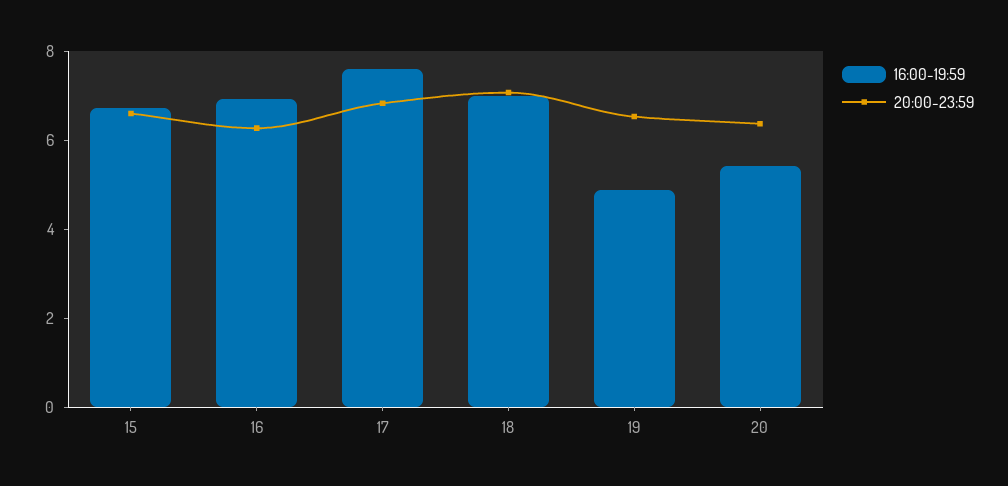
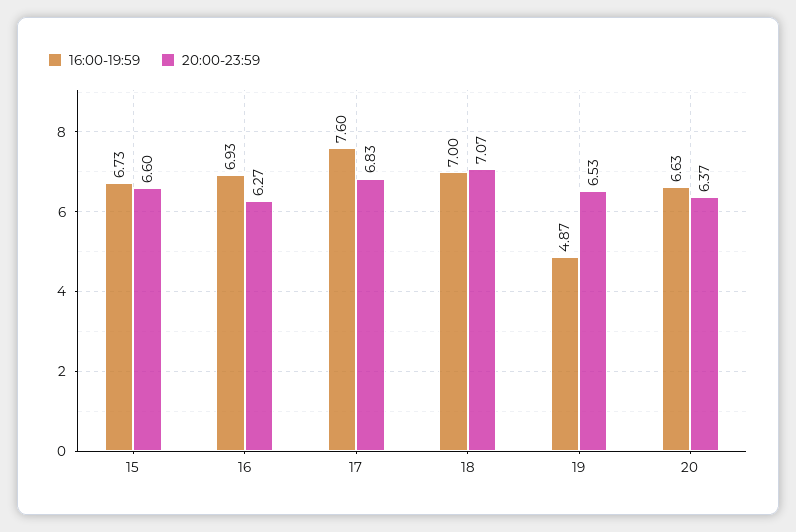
16:00-19:59, 20: 5.5 -> 6.63

